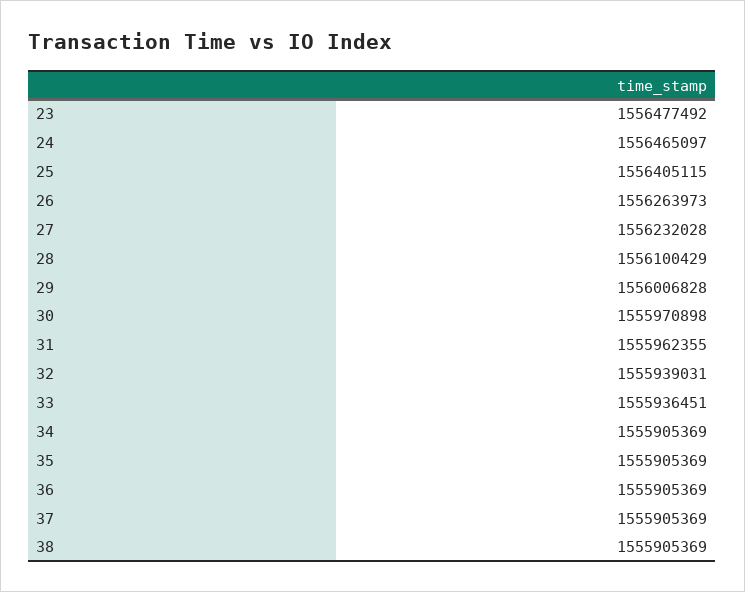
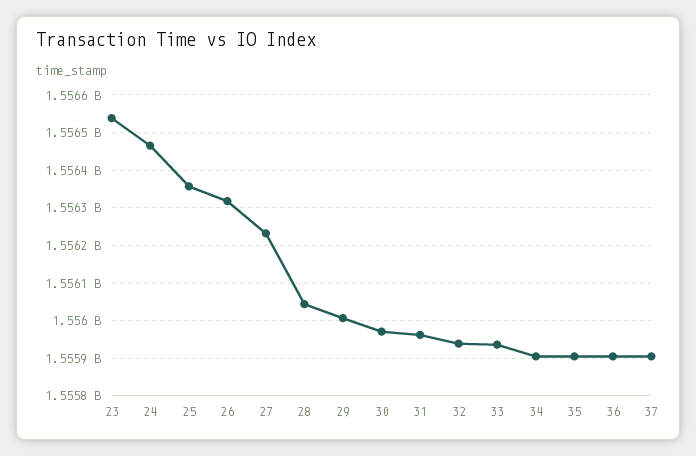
23: 1556477492 -> 1556540000
25: 1556405115 -> 1556360000
26: 1556263973 -> 1556320000
28: 1556100429 -> 1556040000
38: 1555905369 -> none

